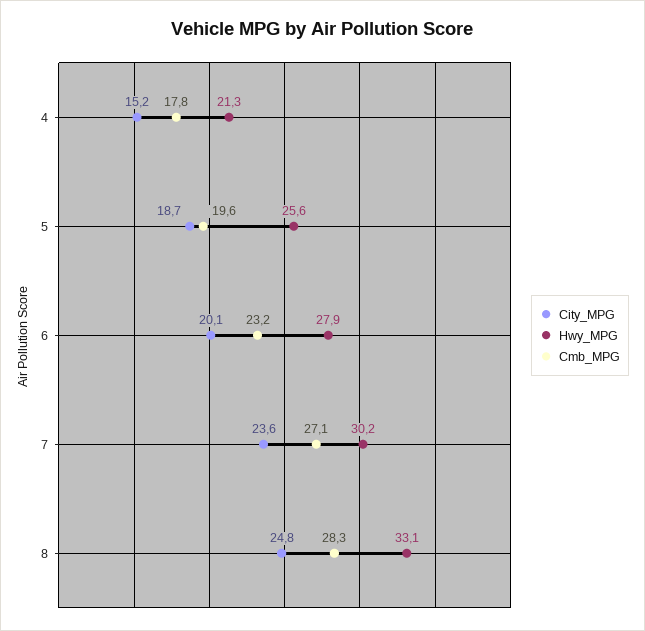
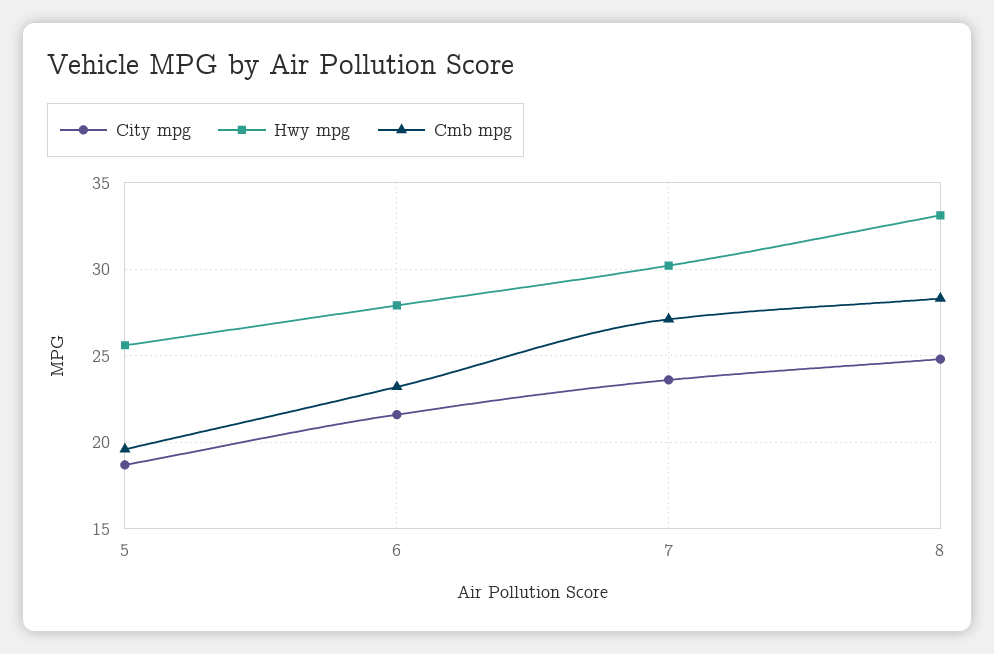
City_MPG, 4: 15.2 -> none
Hwy_MPG, 4: 21.3 -> none
Cmb_MPG, 4: 17.8 -> none
City_MPG, 6: 20.1 -> 21.5

